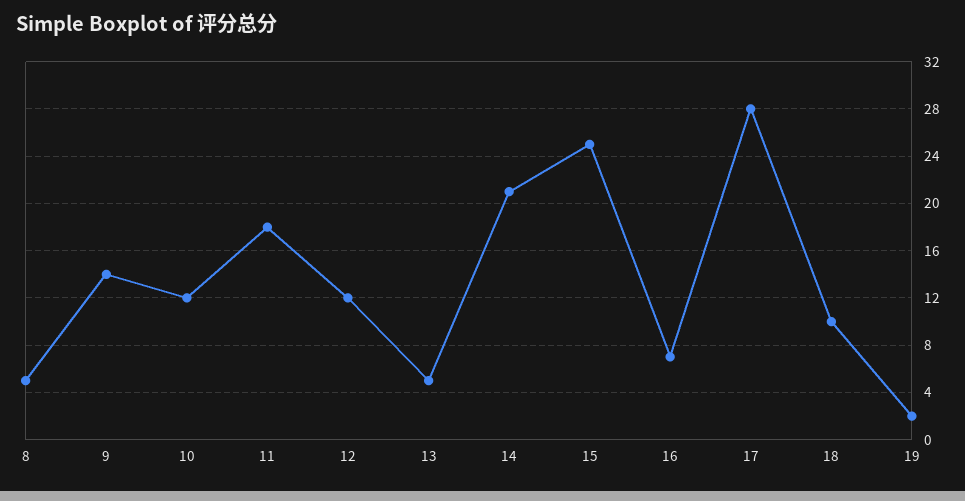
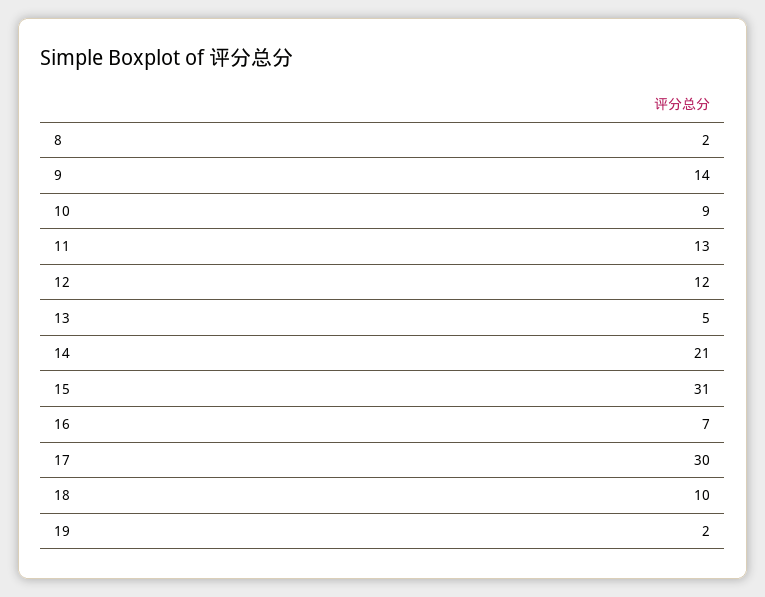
8: 5 -> 2
10: 12 -> 9
11: 18 -> 13
15: 25 -> 31
17: 28 -> 30

